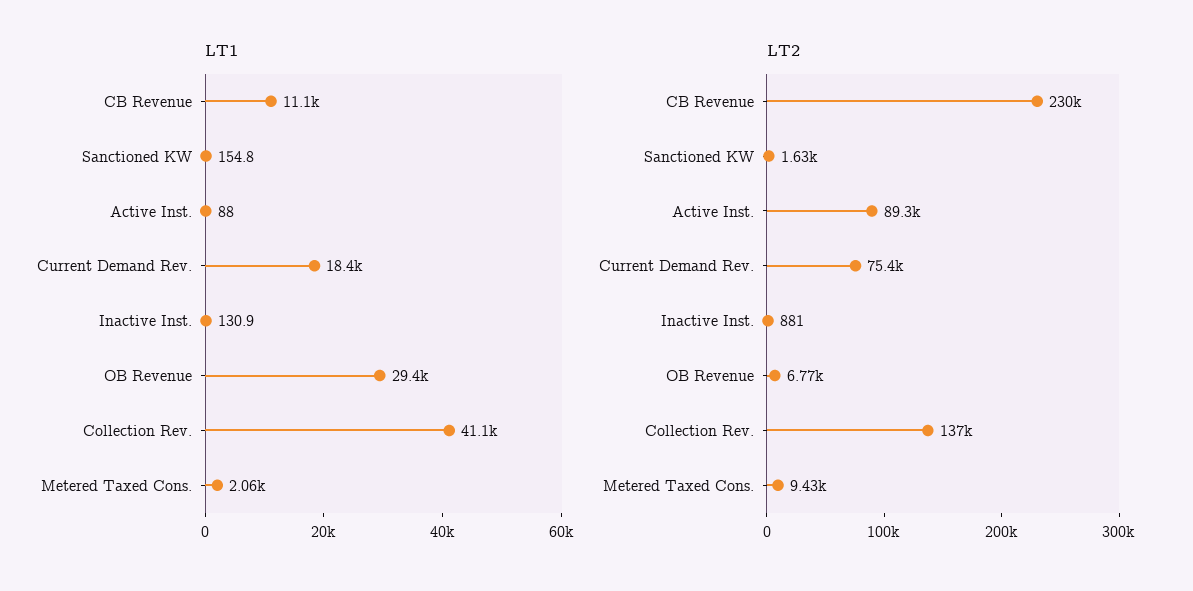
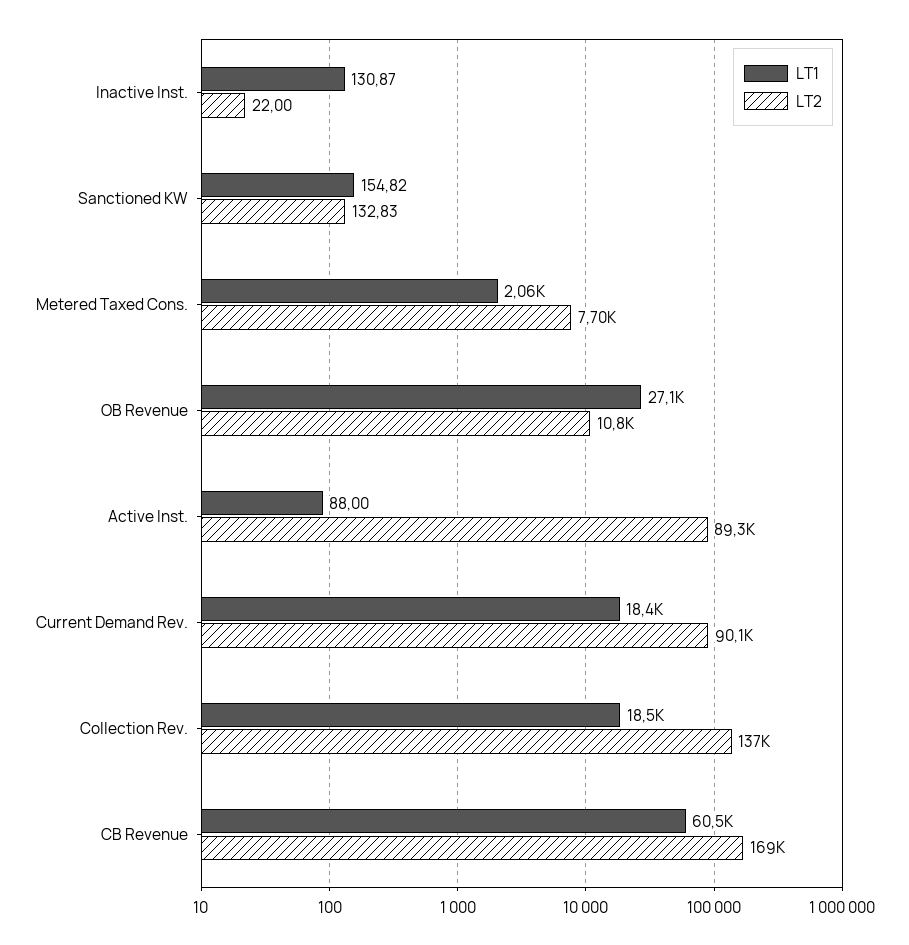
LT1, CB Revenue: 11100 -> 60500
LT1, OB Revenue: 29400 -> 27100
LT1, Collection Rev.: 41100 -> 18500
LT2, CB Revenue: 230000 -> 169000
LT2, Sanctioned KW: 1630 -> 132.83
LT2, Current Demand Rev.: 75400 -> 90100
LT2, Inactive Inst.: 881 -> 22
LT2, OB Revenue: 6770 -> 10800
LT2, Metered Taxed Cons.: 9430 -> 7700

